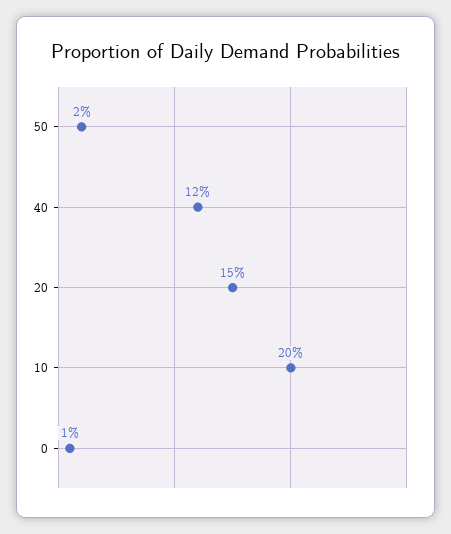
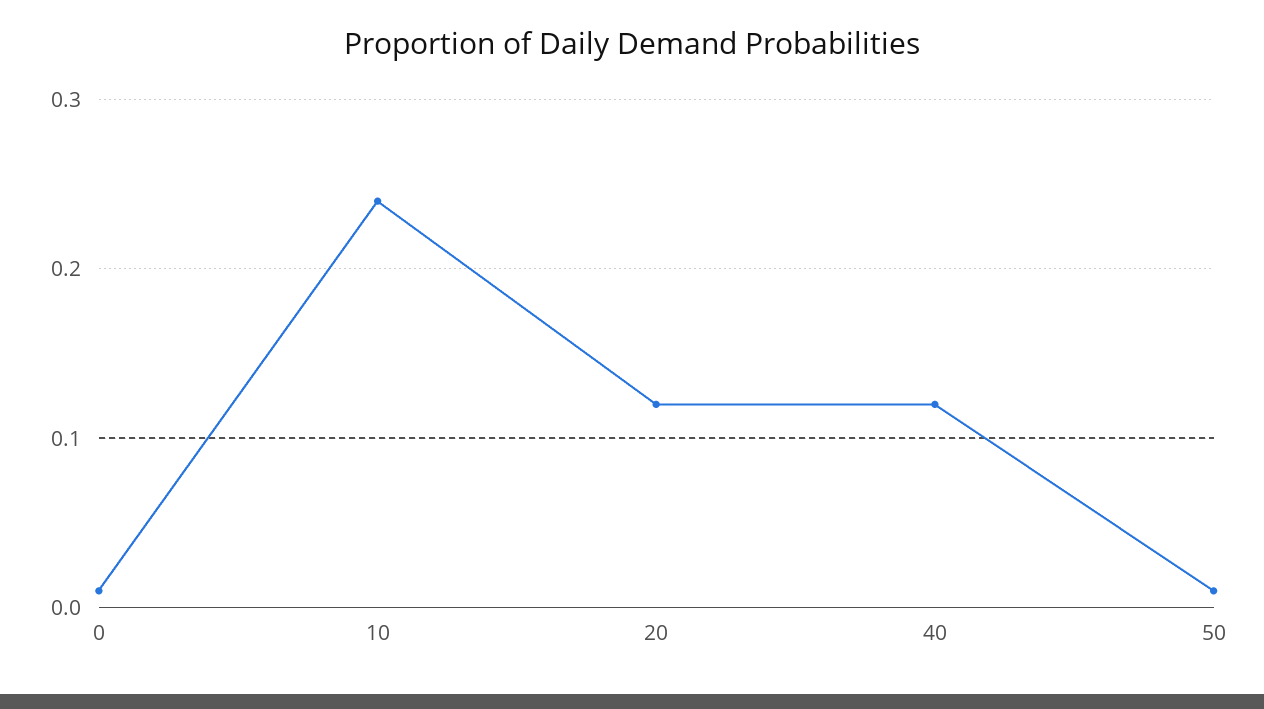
50: 0.02 -> 0.01
20: 0.15 -> 0.12
10: 0.2 -> 0.24

